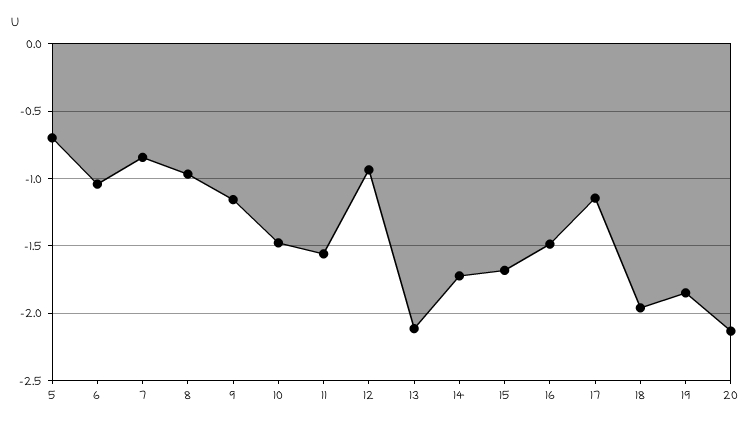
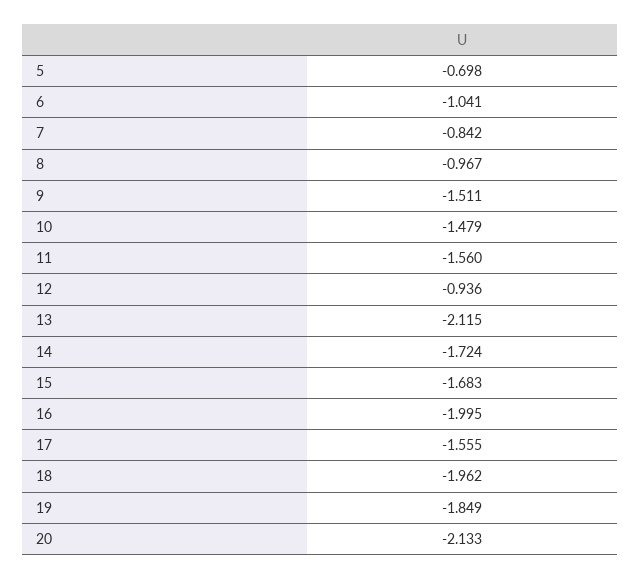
9: -1.15 -> -1.511
16: -1.5 -> -1.995
17: -1.15 -> -1.555

